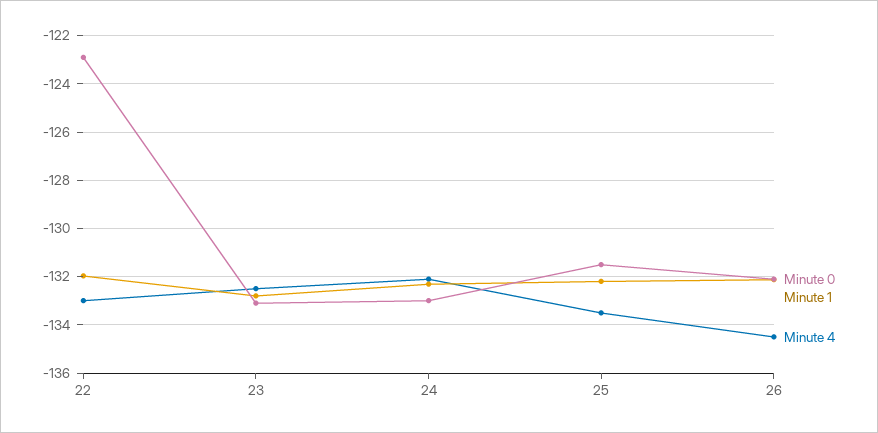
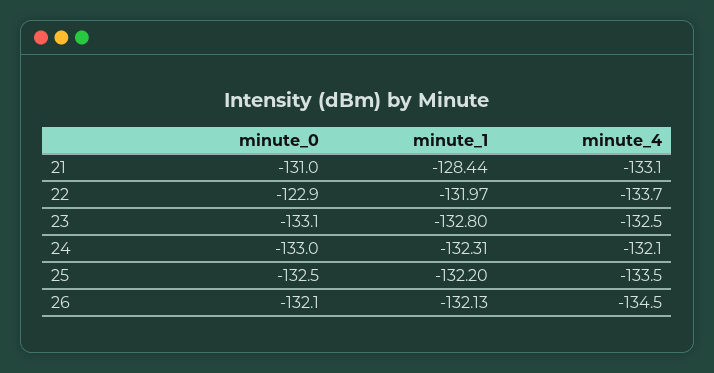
Minute 4, 22: -133 -> -133.7
Minute 0, 25: -131.5 -> -132.5
Minute 0, 21: none -> -131
Minute 1, 21: none -> -128.44
Minute 4, 21: none -> -133.1

